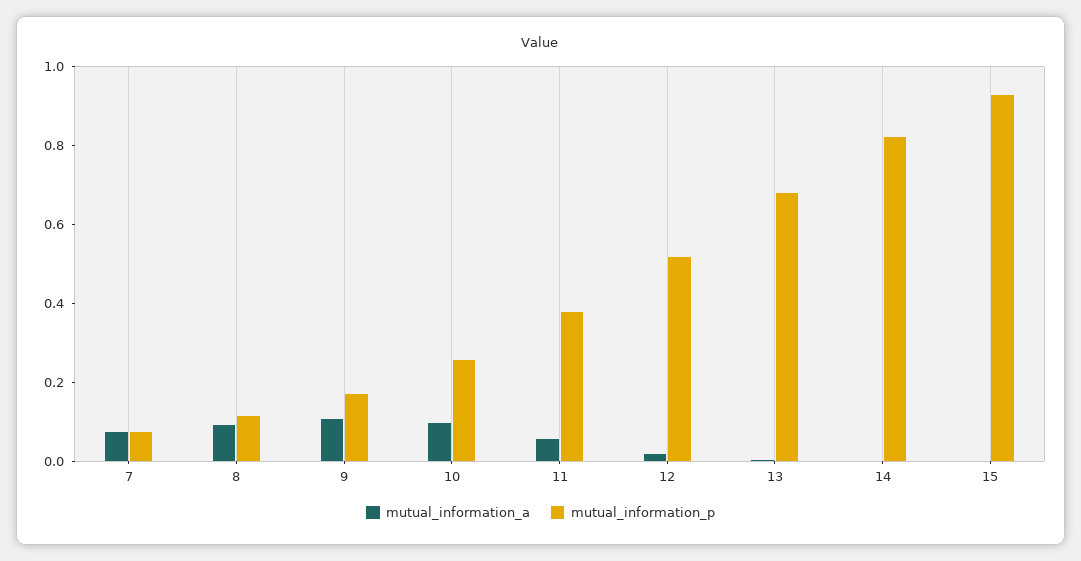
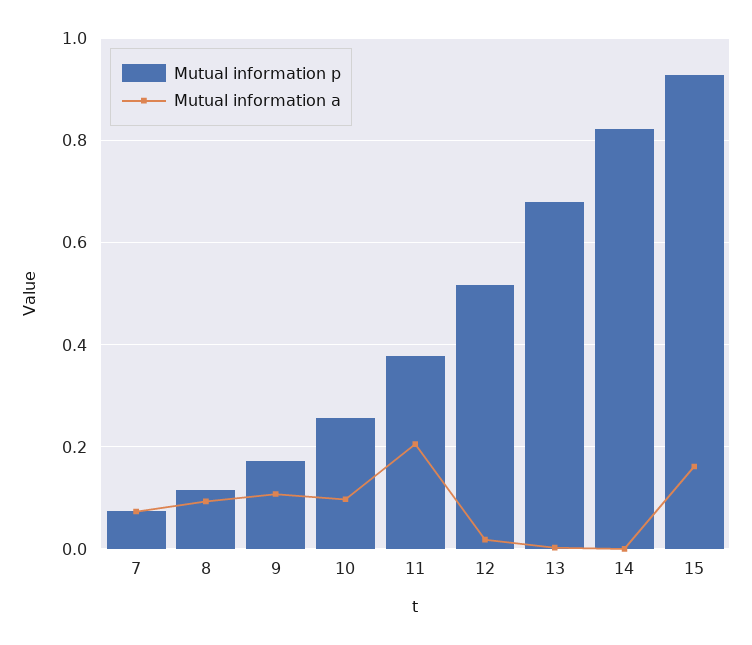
mutual_information_a, 11: 0.05 -> 0.2
mutual_information_a, 15: 0 -> 0.16

